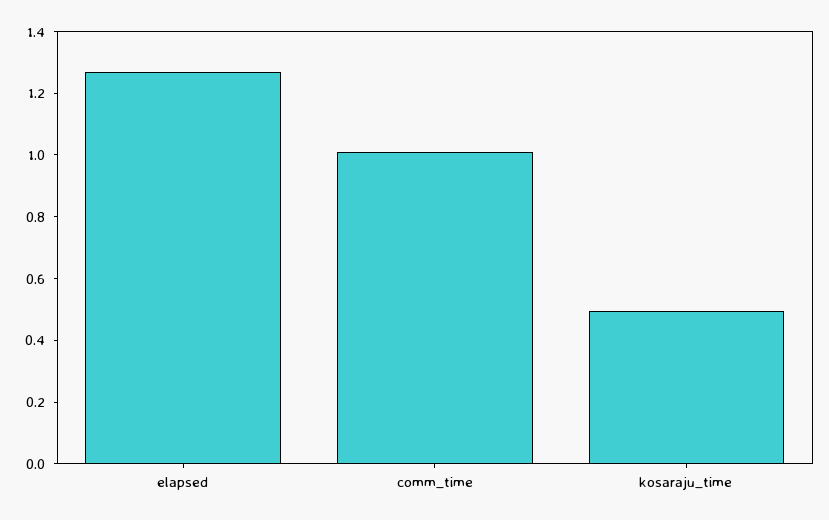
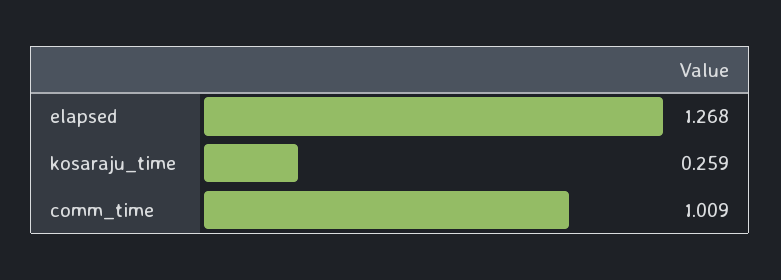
kosaraju_time: 0.5 -> 0.259

